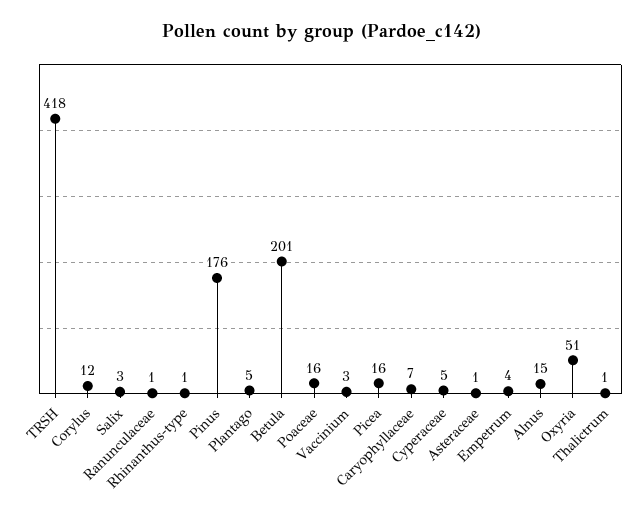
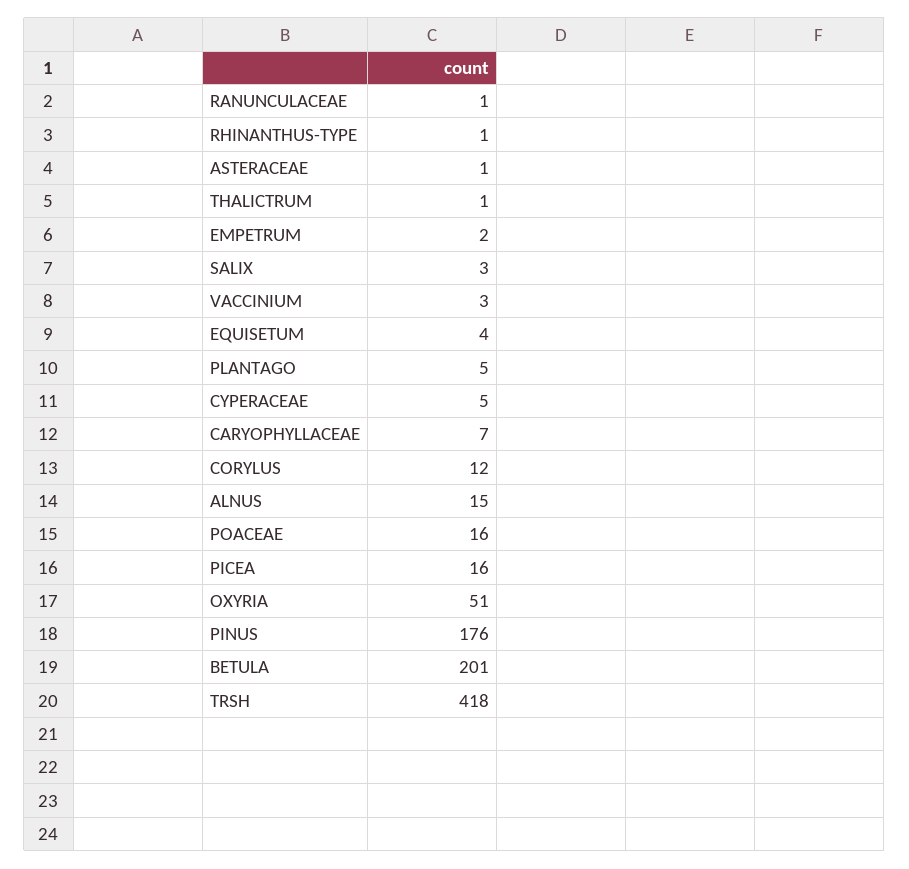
Empetrum: 4 -> 2
EQUISETUM: none -> 4

